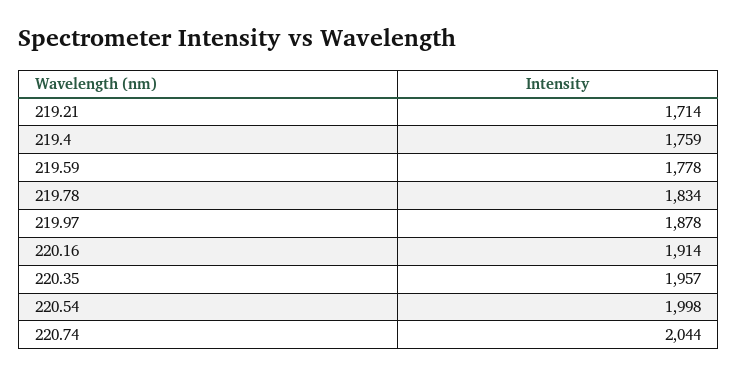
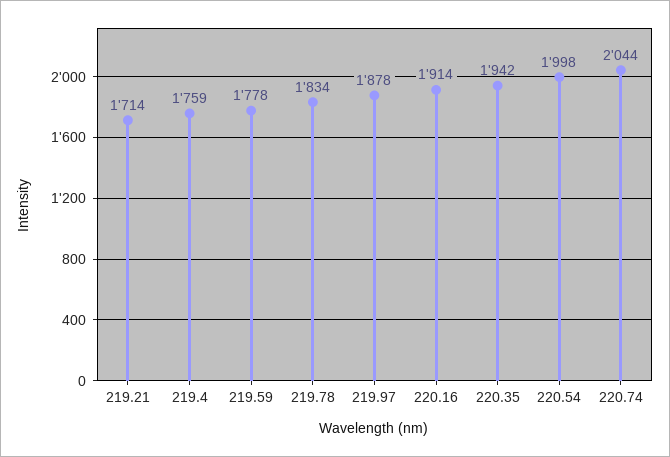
220.35: 1957 -> 1942

